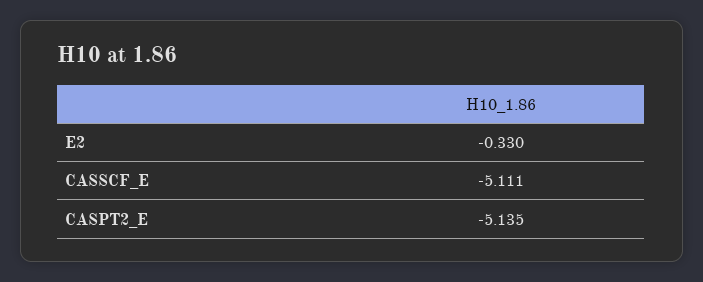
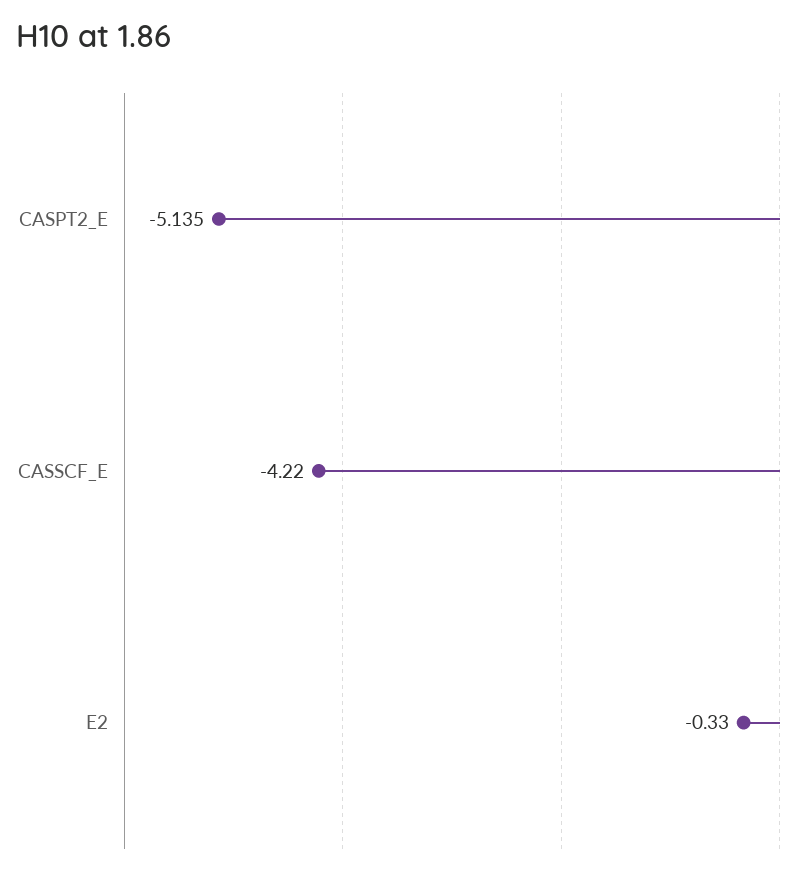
CASSCF_E: -5.111 -> -4.22

